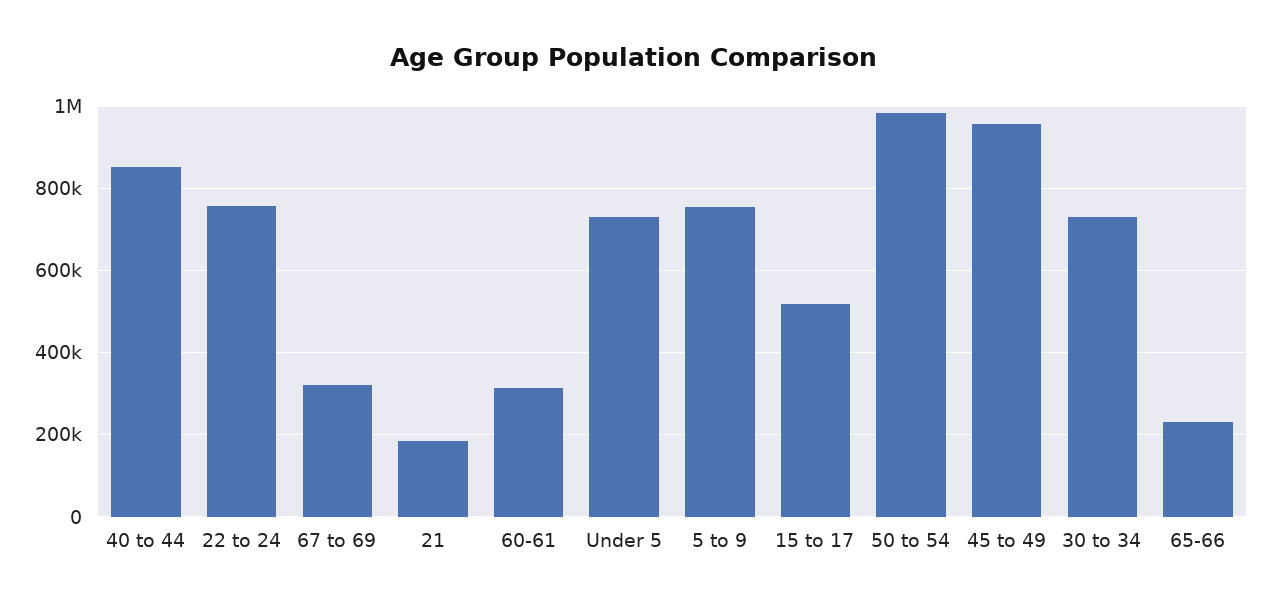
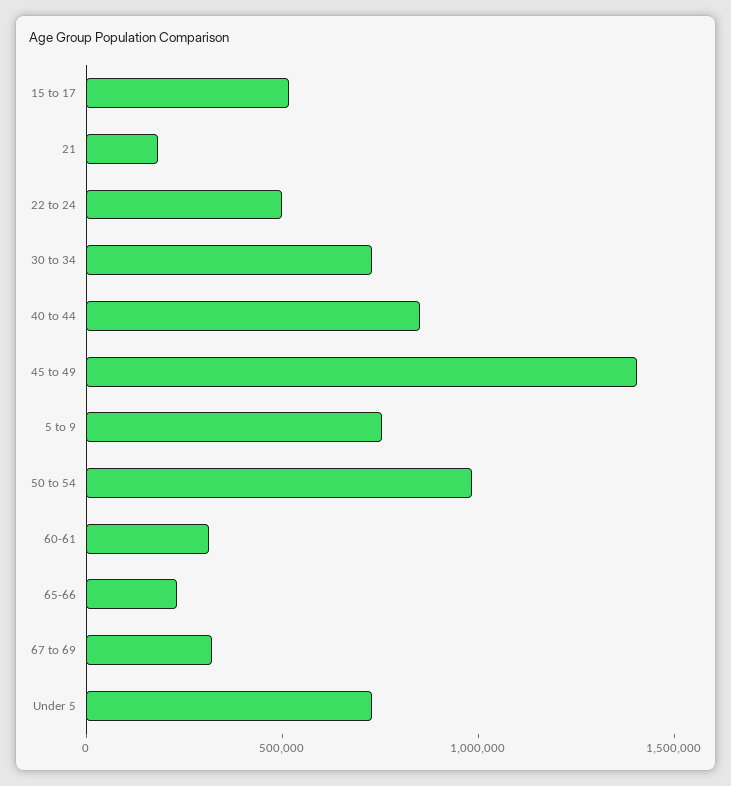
22 to 24: 760000 -> 500000
45 to 49: 960000 -> 1400000

